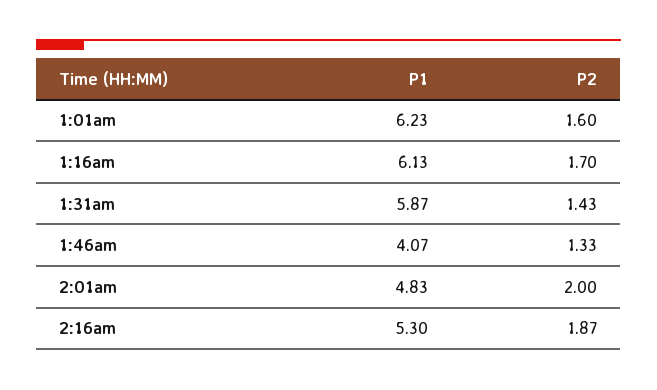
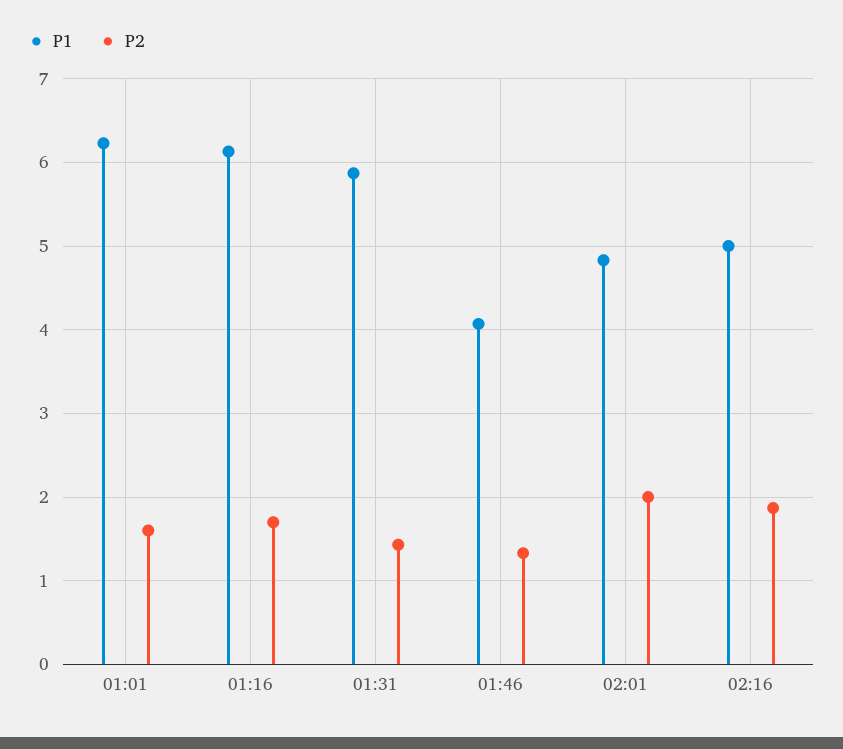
P1, 2:16am: 5.3 -> 5

